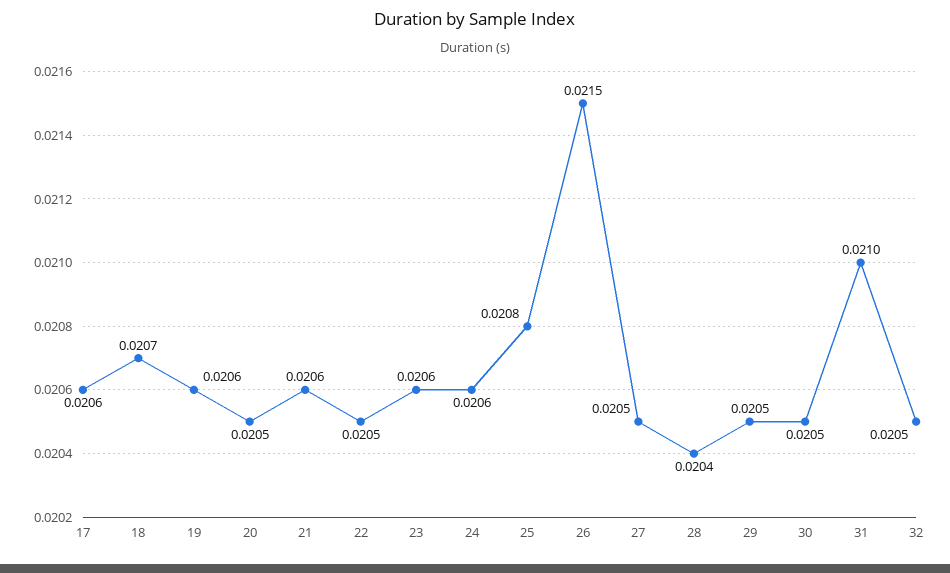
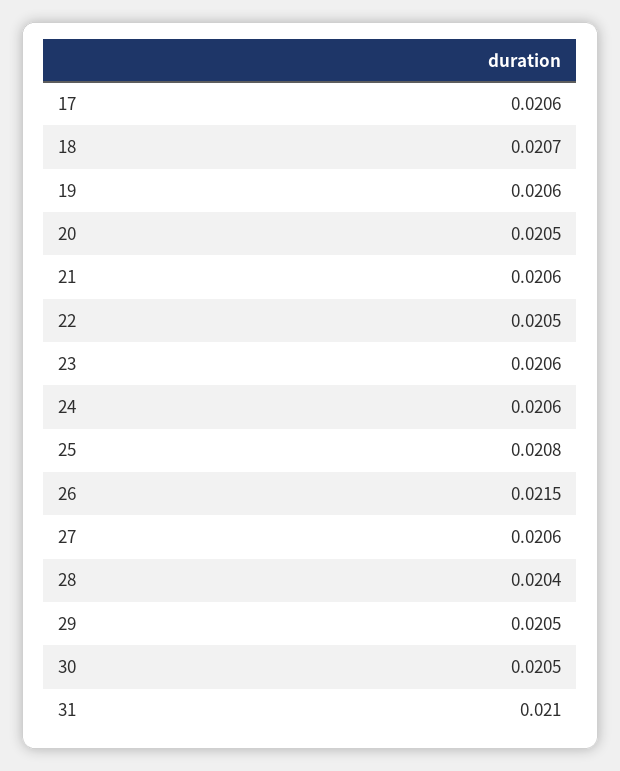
27: 0.0205 -> 0.0206
32: 0.0205 -> none

